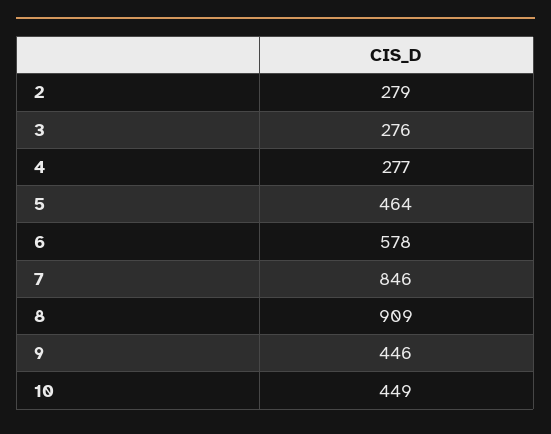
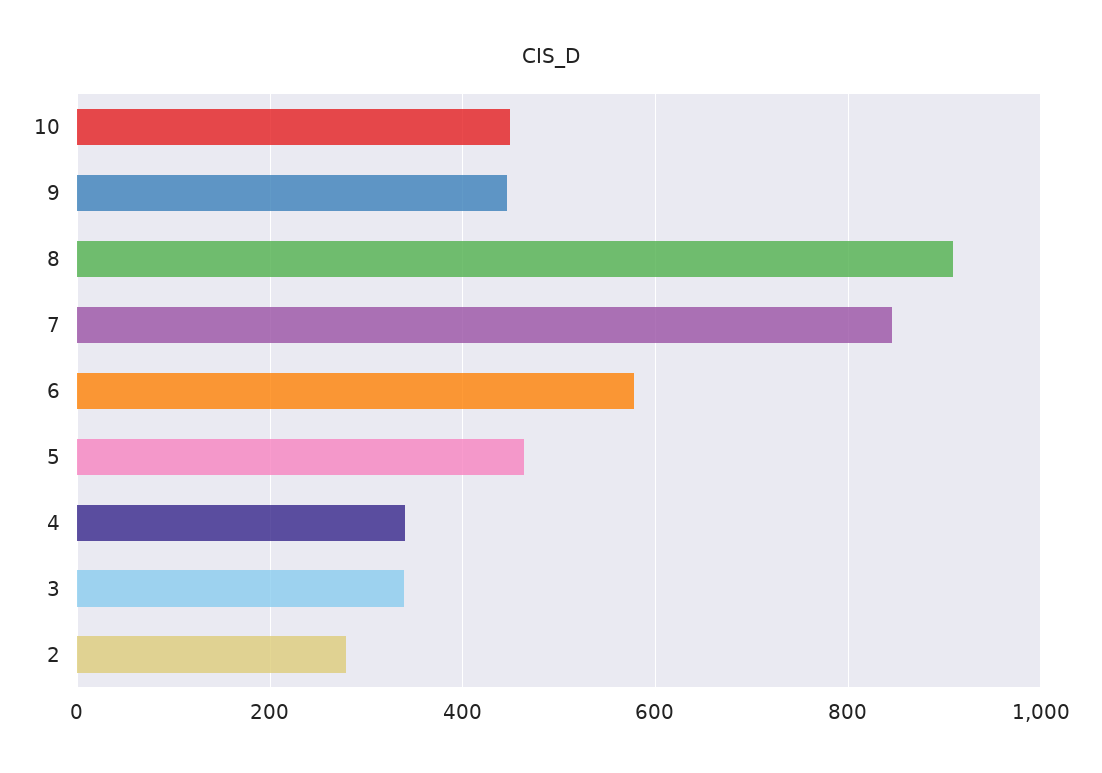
3: 276 -> 340
4: 277 -> 340

